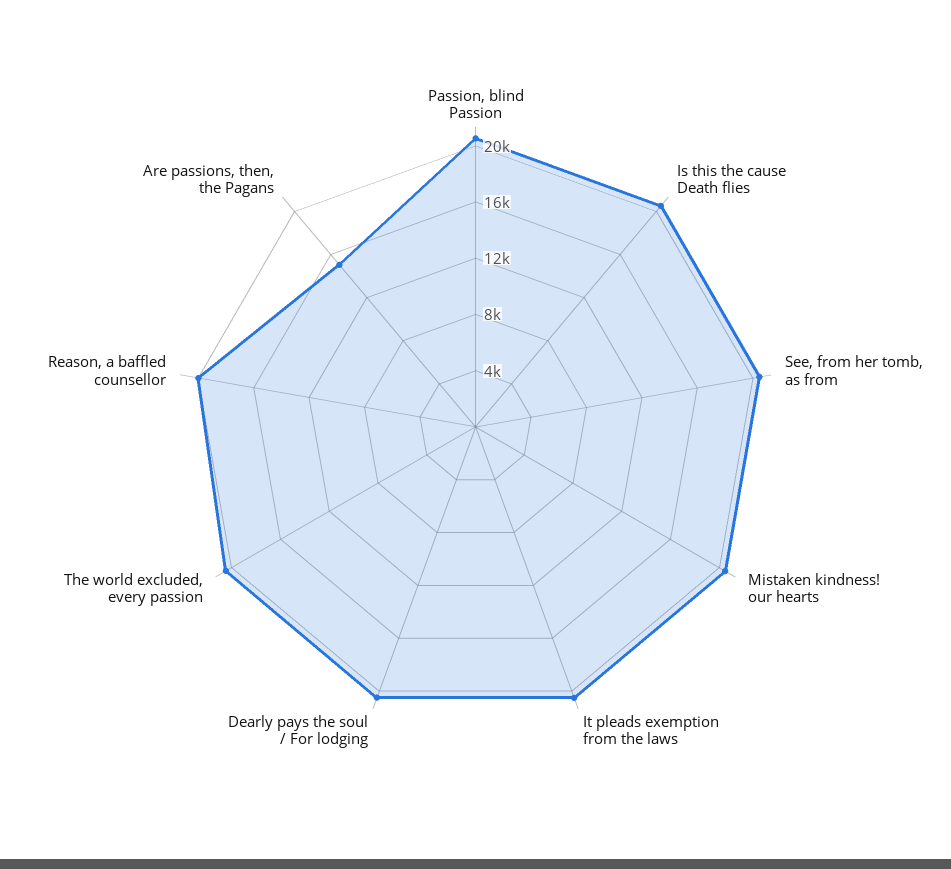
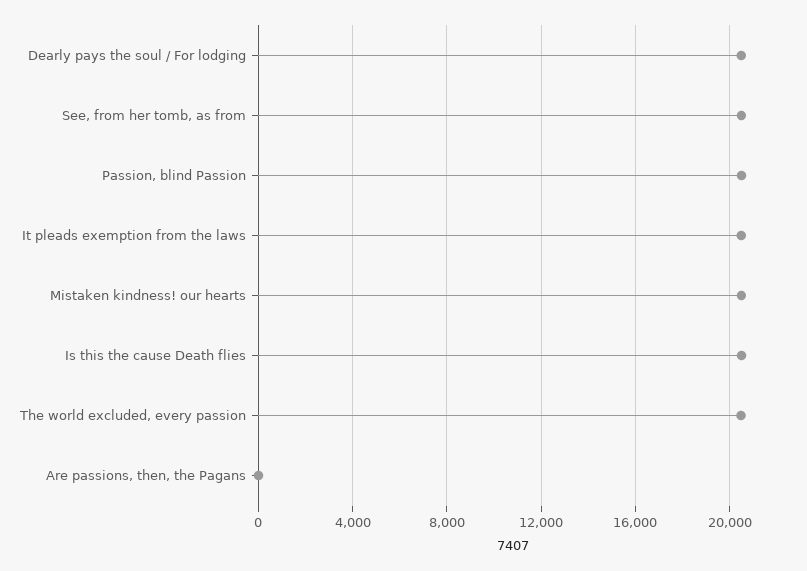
Reason, a baffled counsellor: 20000 -> none
Are passions, then, the Pagans: 15000 -> 0

